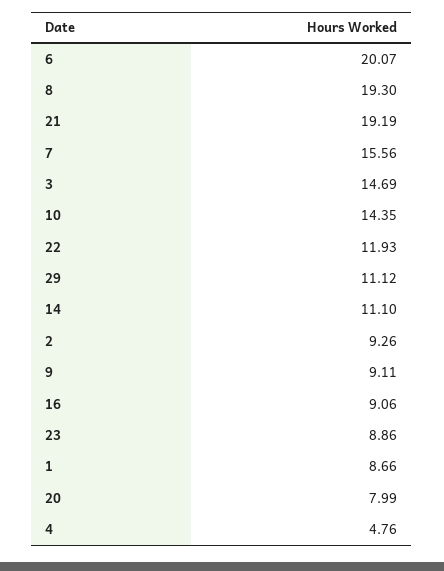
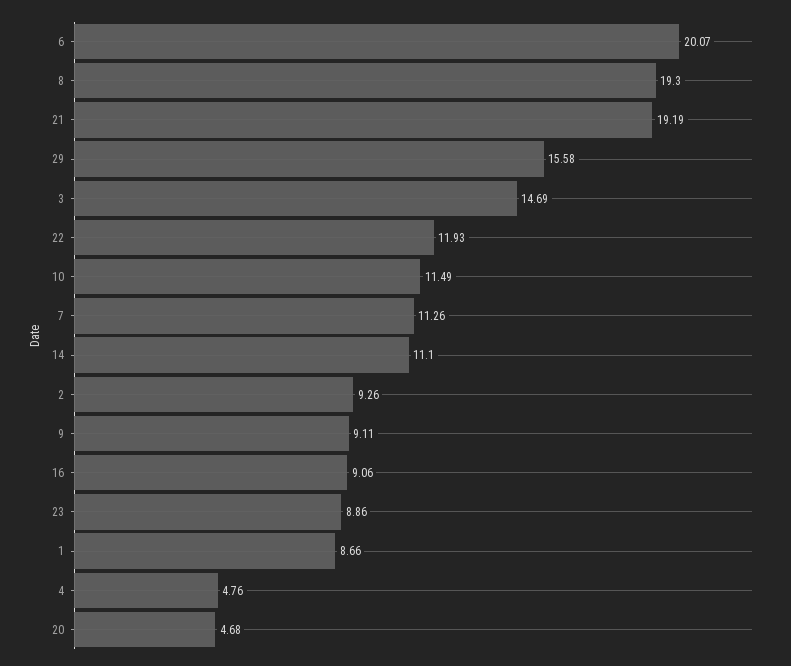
7: 15.56 -> 11.26
10: 14.35 -> 11.49
29: 11.12 -> 15.58
20: 7.99 -> 4.68

